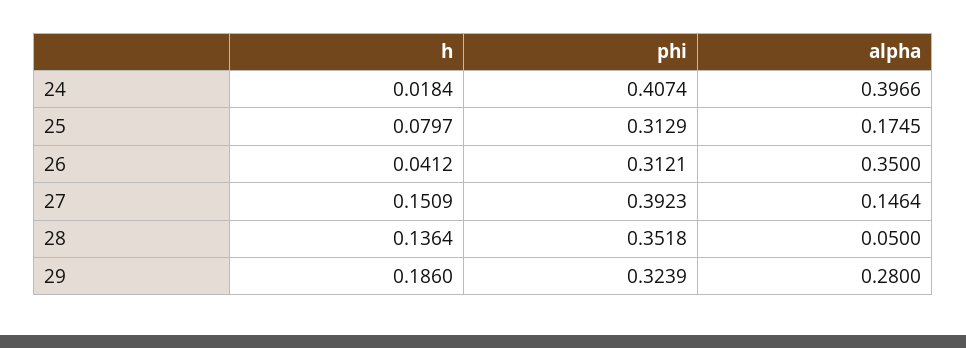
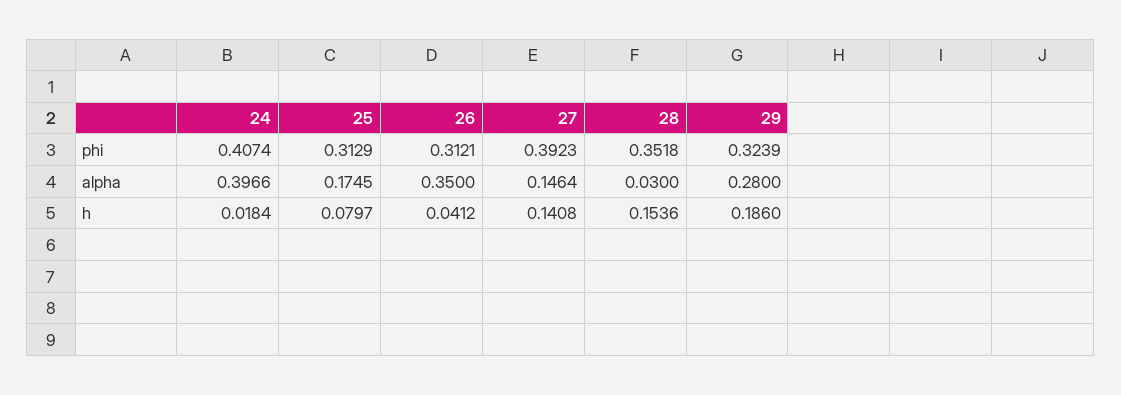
h, 27: 0.1509 -> 0.1408
h, 28: 0.1364 -> 0.1536
alpha, 28: 0.05 -> 0.03

